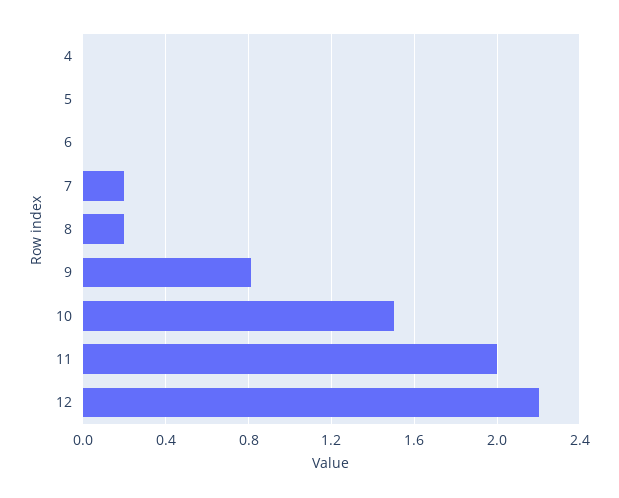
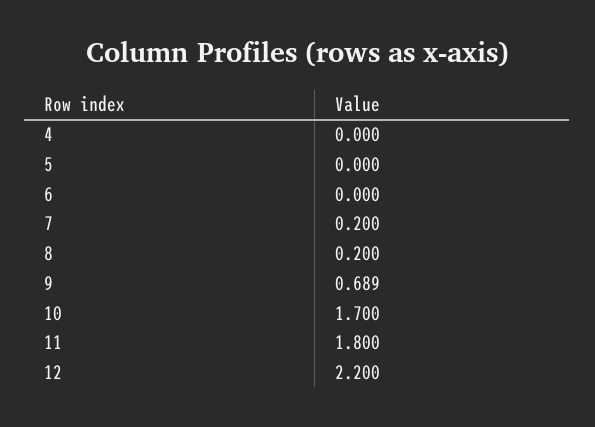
9: 0.8 -> 0.689
10: 1.5 -> 1.7
11: 2 -> 1.8

